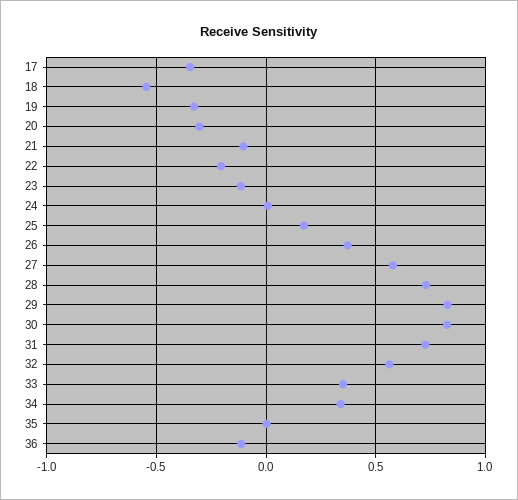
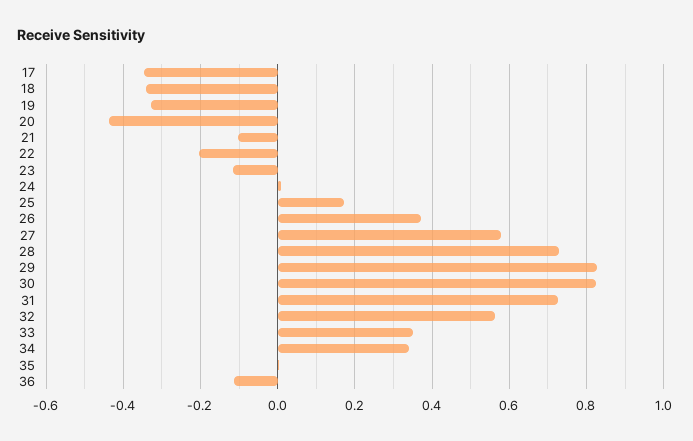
18: -0.55 -> -0.34
20: -0.3 -> -0.44

